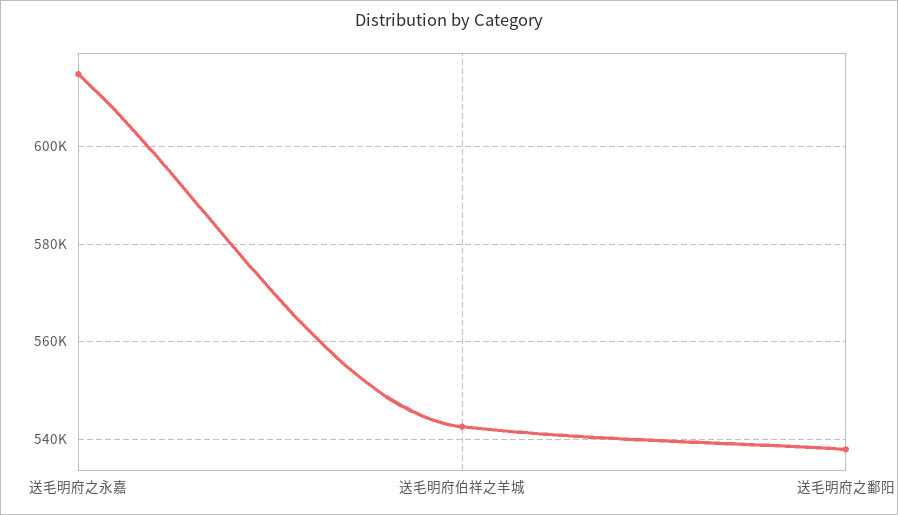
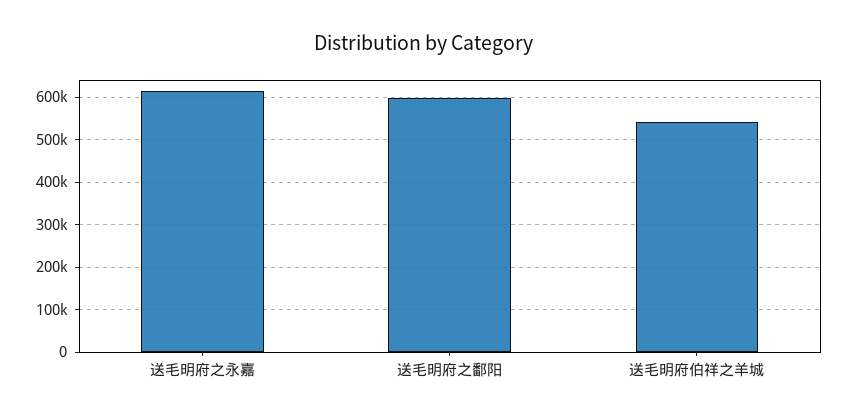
送毛明府之鄱阳: 538000 -> 600000

